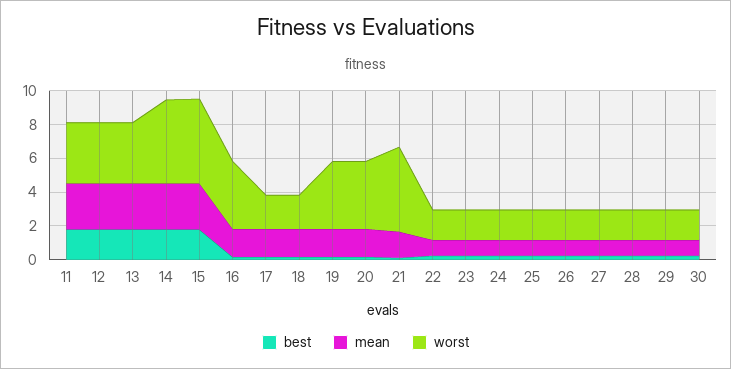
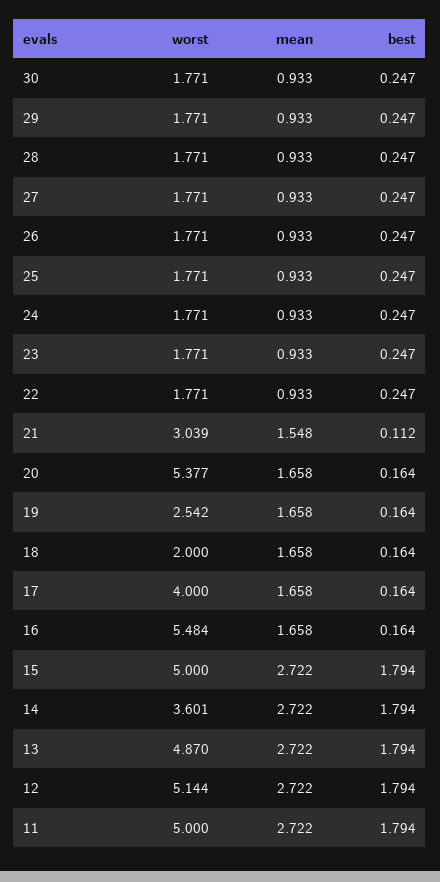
worst, 11: 3.5 -> 5
worst, 12: 3.5 -> 5.144
worst, 13: 3.5 -> 4.87
worst, 14: 5 -> 3.601
worst, 16: 4 -> 5.484
worst, 17: 2 -> 4
worst, 19: 4 -> 2.542
worst, 20: 4 -> 5.377
worst, 21: 5 -> 3.039

